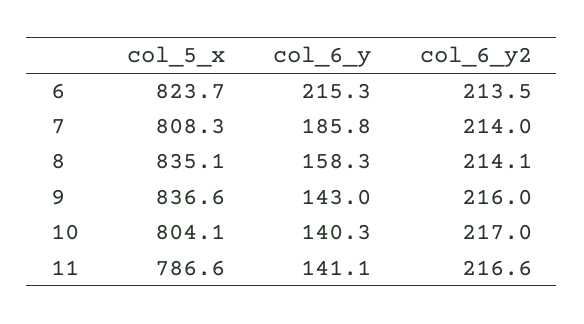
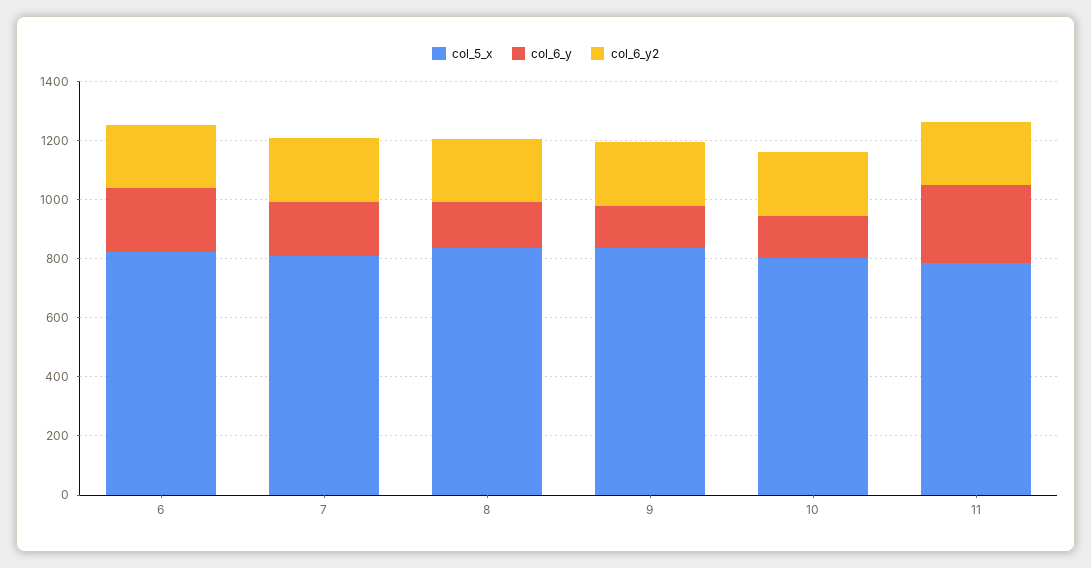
col_6_y, 11: 141.1 -> 250

